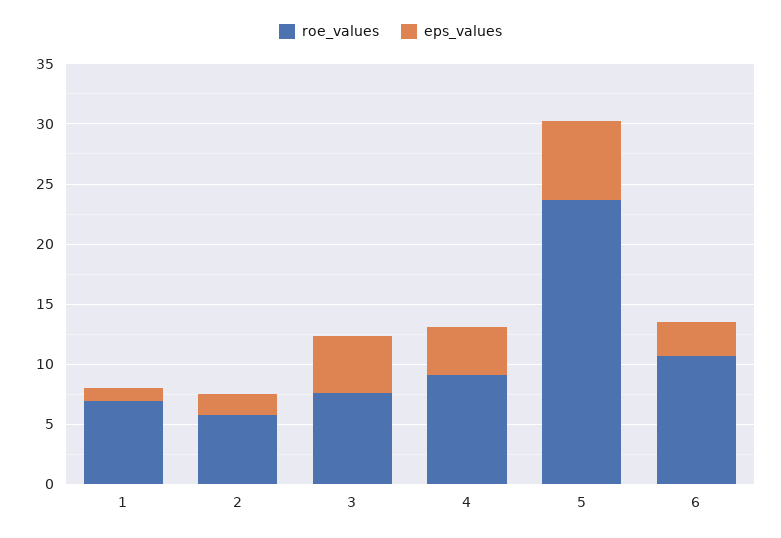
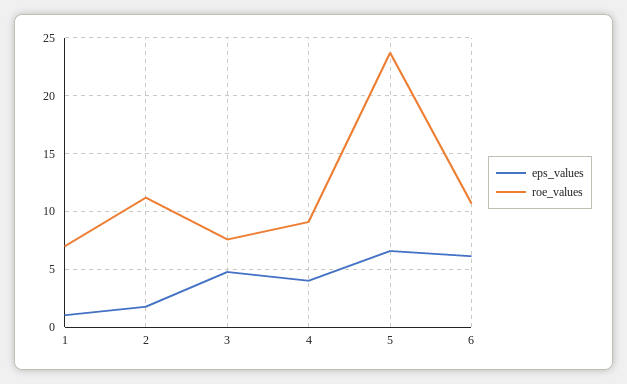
roe_values, 2: 6 -> 11
eps_values, 6: 3 -> 6

